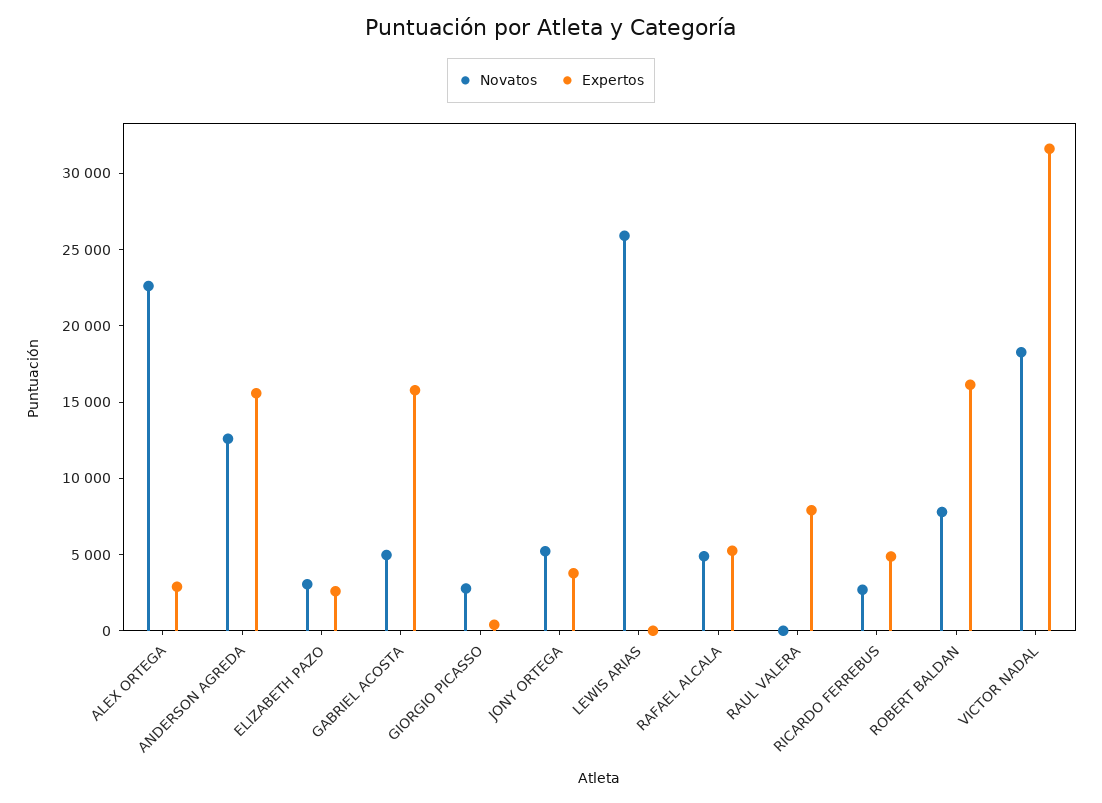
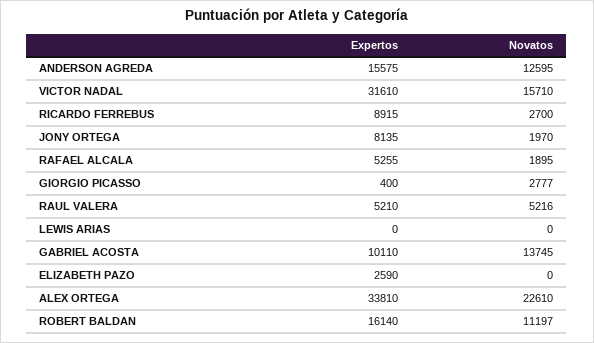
Expertos, ALEX ORTEGA: 3000 -> 33810
Novatos, ELIZABETH PAZO: 3000 -> 0
Novatos, GABRIEL ACOSTA: 5000 -> 13745
Expertos, GABRIEL ACOSTA: 16000 -> 10110
Novatos, JONY ORTEGA: 5000 -> 1970
Expertos, JONY ORTEGA: 4000 -> 8135
Novatos, LEWIS ARIAS: 26000 -> 0
Novatos, RAFAEL ALCALA: 5000 -> 1895
Novatos, RAUL VALERA: 0 -> 5216
Expertos, RAUL VALERA: 8000 -> 5210
Expertos, RICARDO FERREBUS: 5000 -> 8915
Novatos, ROBERT BALDAN: 8000 -> 11197
Novatos, VICTOR NADAL: 18000 -> 15710

